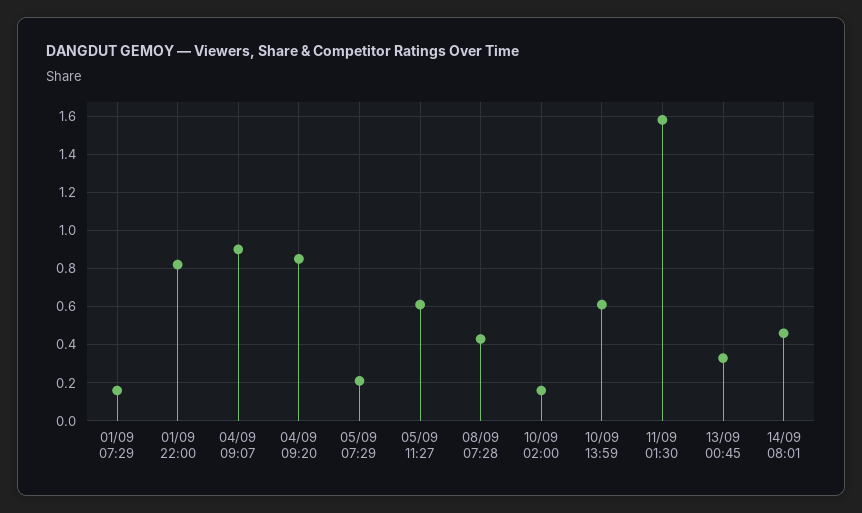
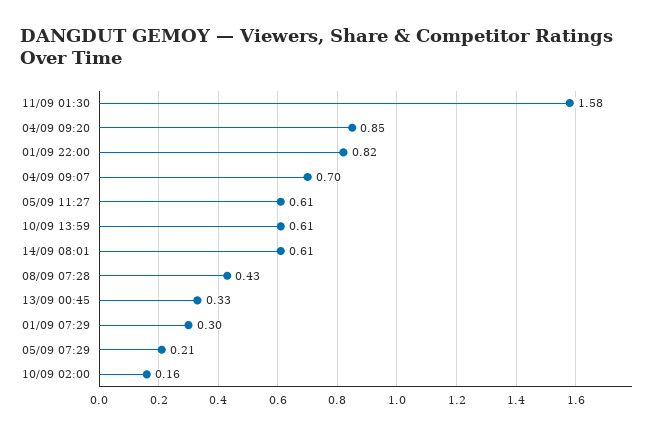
01/09 07:29: 0.15 -> 0.3
04/09 09:07: 0.9 -> 0.7
14/09 08:01: 0.45 -> 0.61

